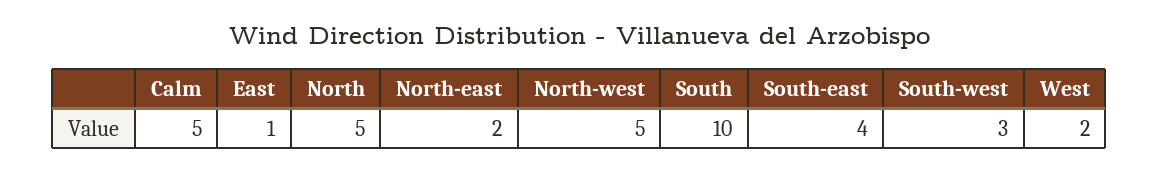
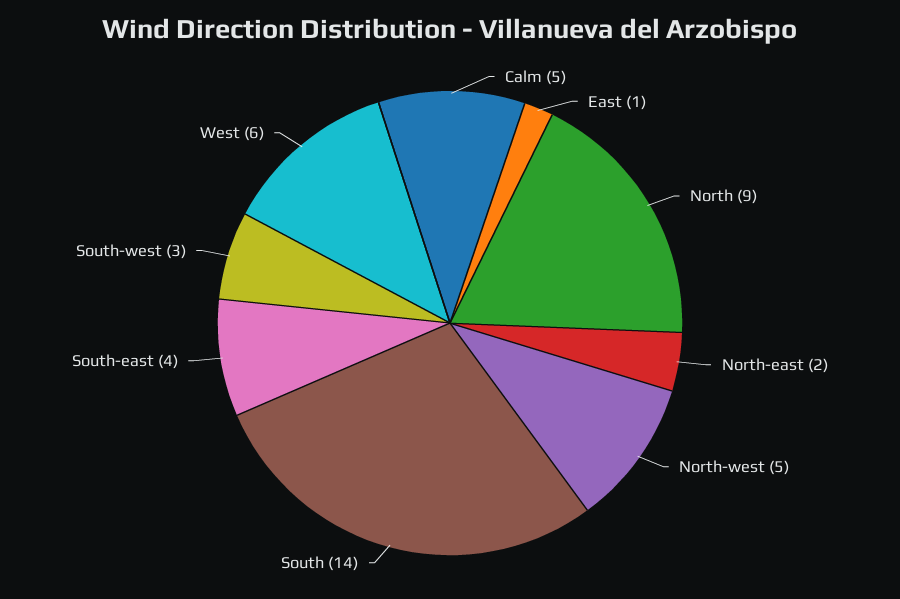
North: 5 -> 9
South: 10 -> 14
West: 2 -> 6

